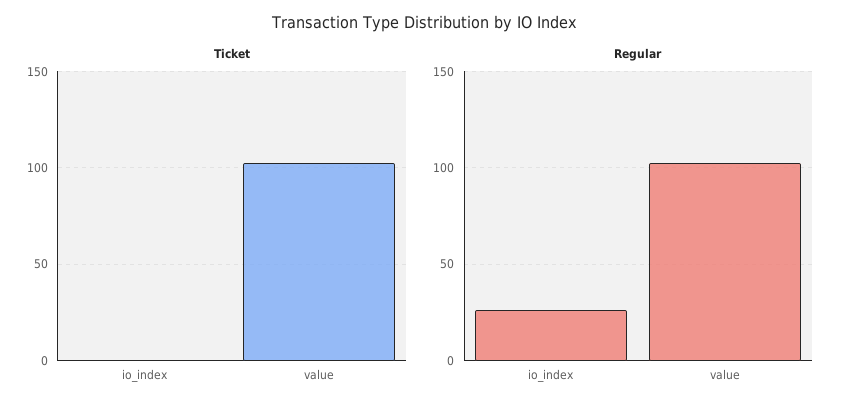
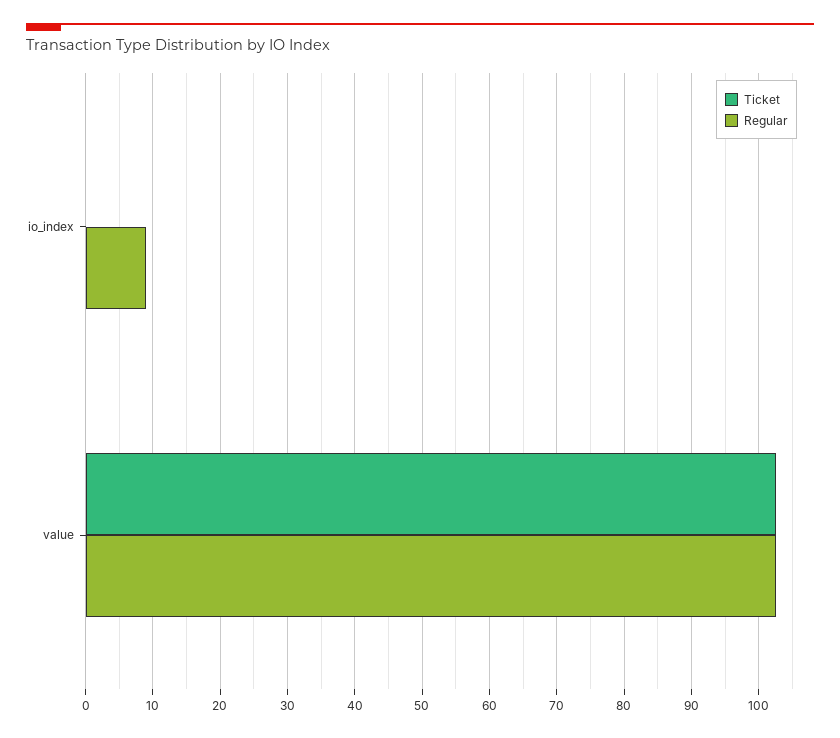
Regular, io_index: 25 -> 9

